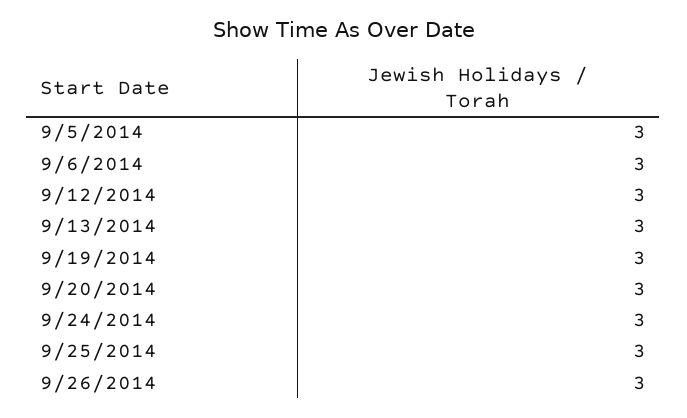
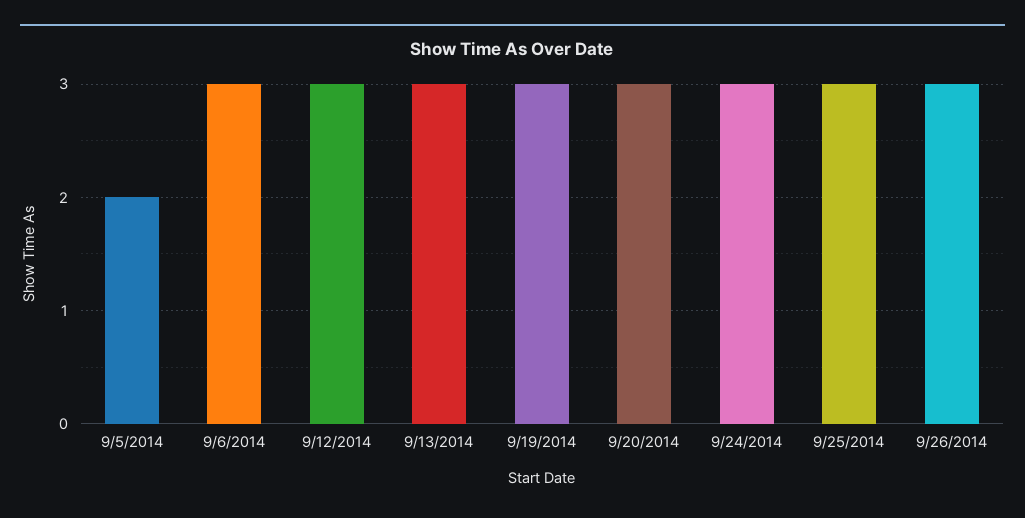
9/5/2014: 3 -> 2

